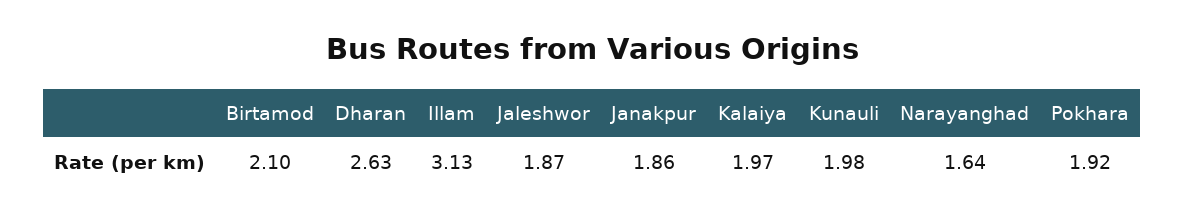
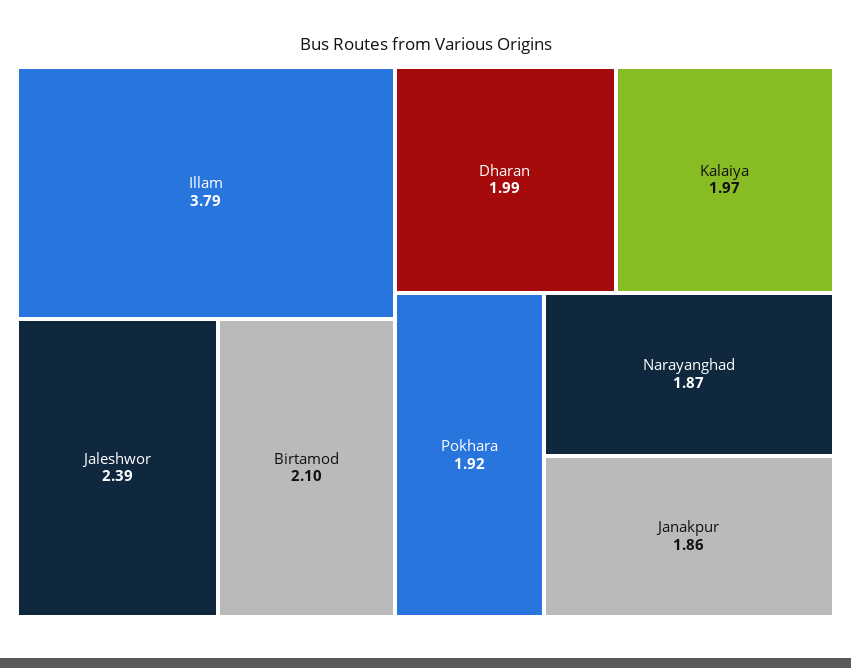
Dharan: 2.63 -> 1.99
Illam: 3.13 -> 3.79
Jaleshwor: 1.87 -> 2.39
Kunauli: 1.98 -> none
Narayanghad: 1.64 -> 1.87

